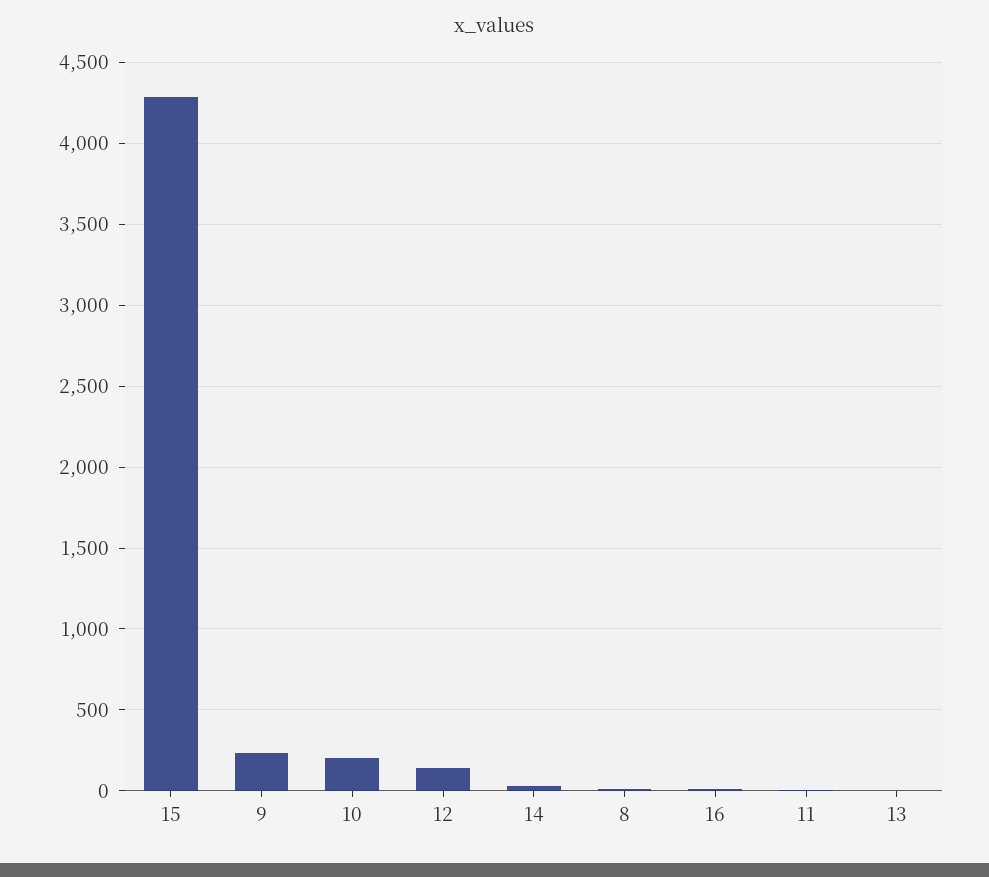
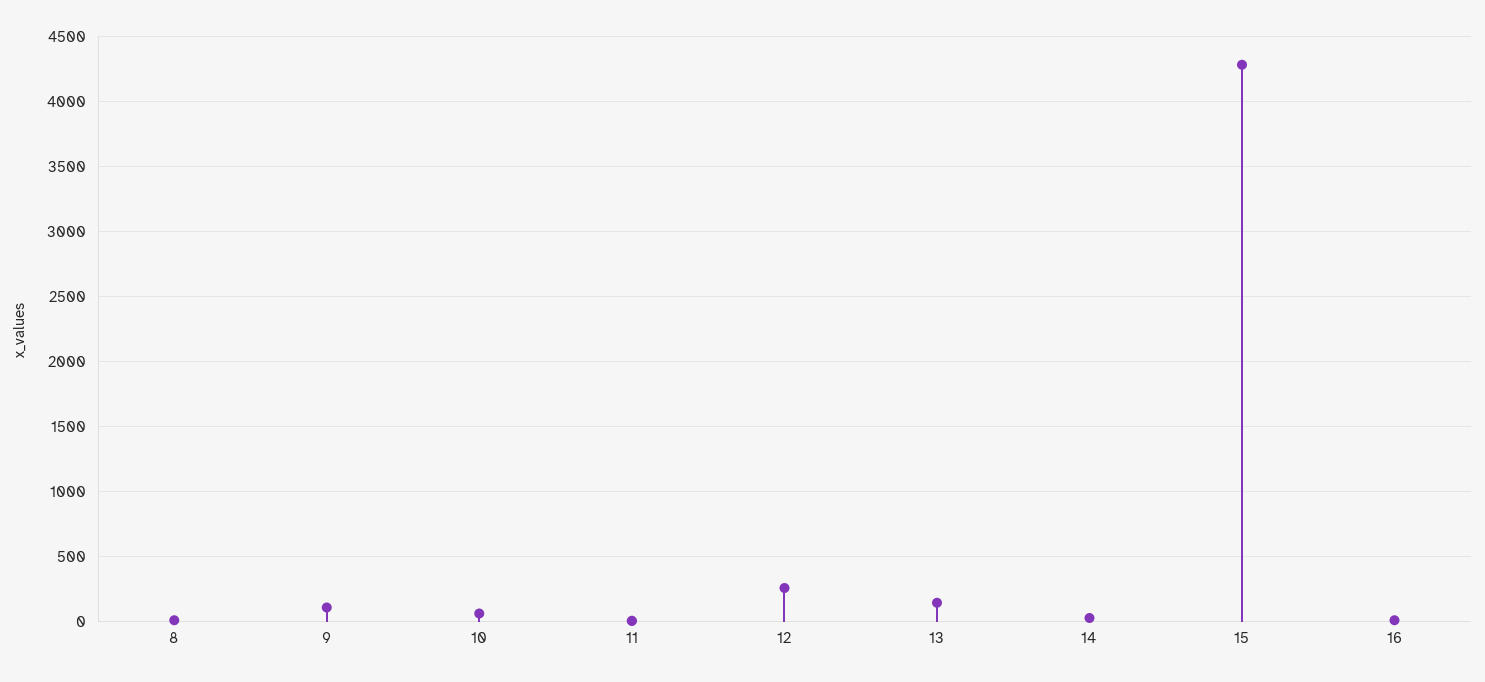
9: 250 -> 100
10: 200 -> 50
12: 150 -> 250
13: 0 -> 150

